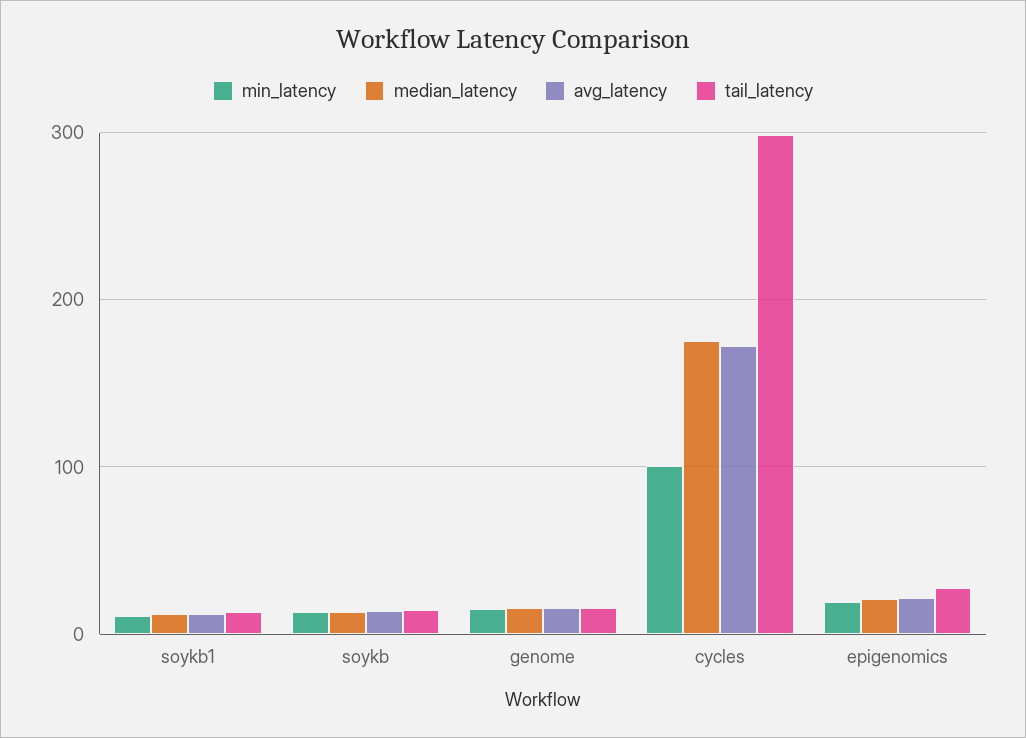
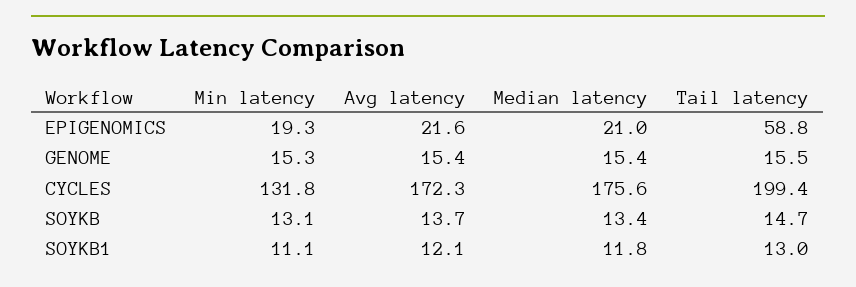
min_latency, cycles: 100 -> 131.8
tail_latency, cycles: 300 -> 199.4
tail_latency, epigenomics: 30 -> 58.8

